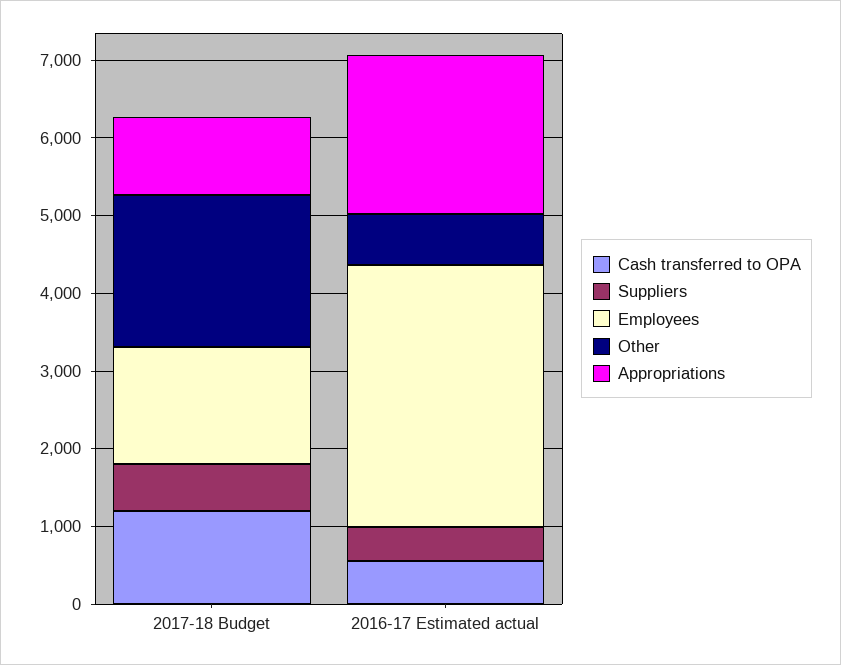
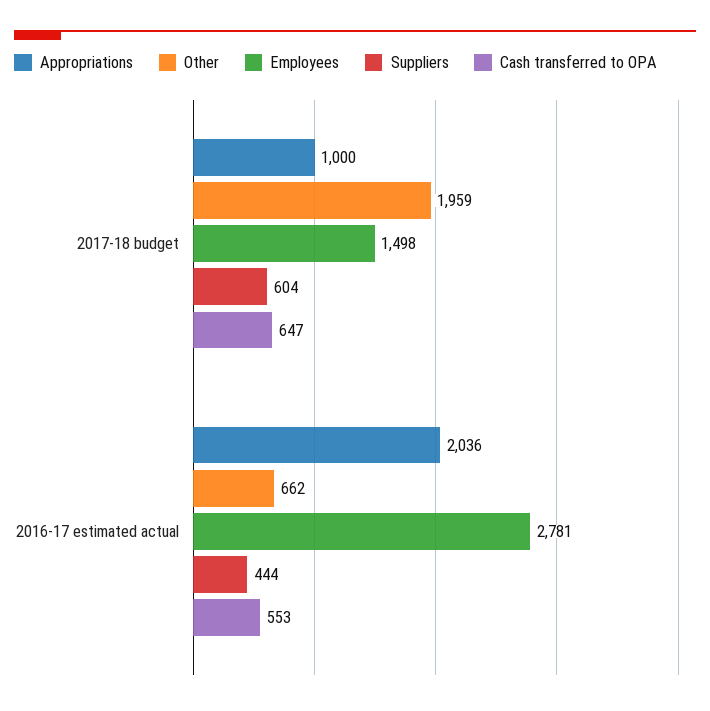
Cash transferred to OPA, 2017-18 Budget: 1200 -> 647
Employees, 2016-17 Estimated actual: 3400 -> 2781

